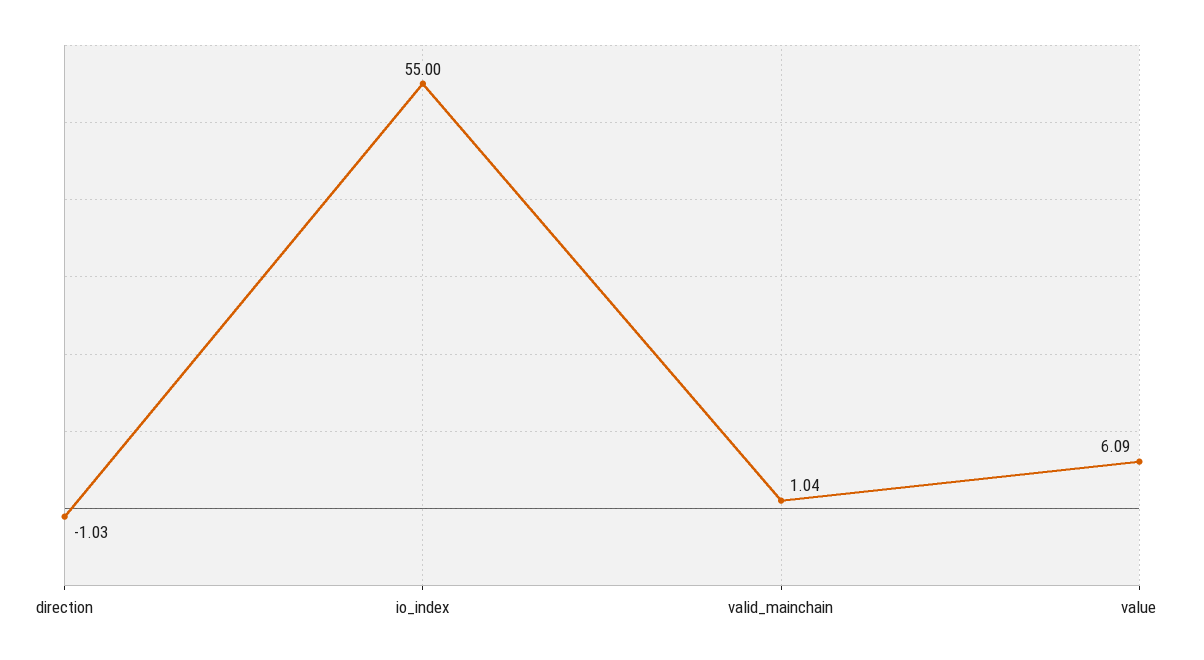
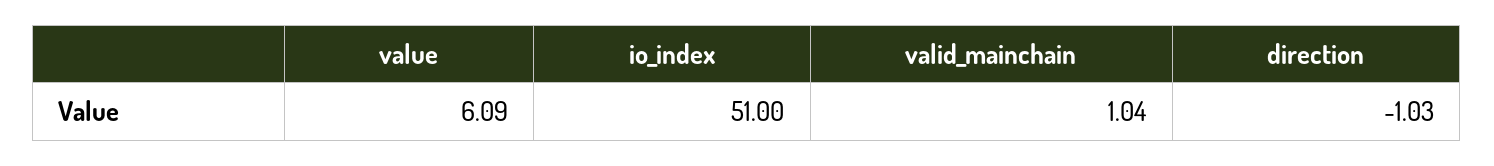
io_index: 55 -> 51

